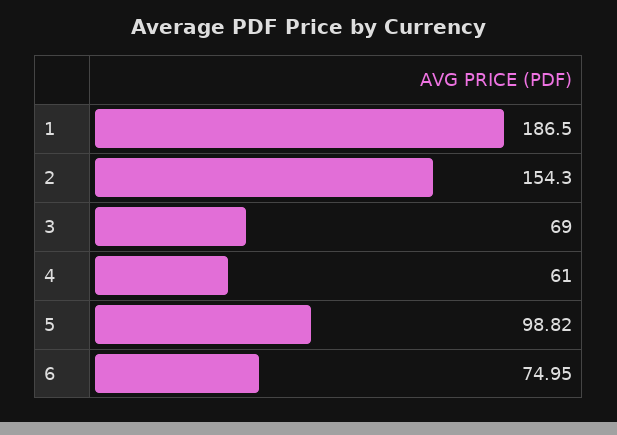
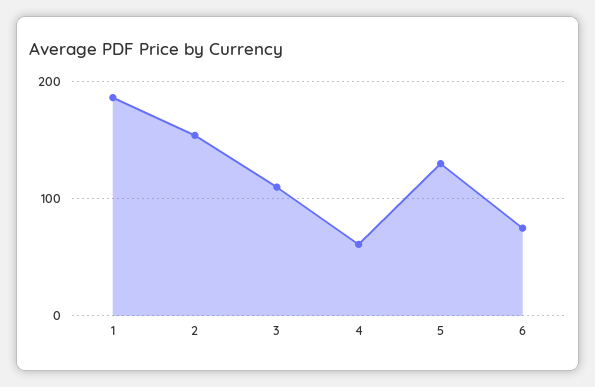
3: 69 -> 110
5: 98.82 -> 130

